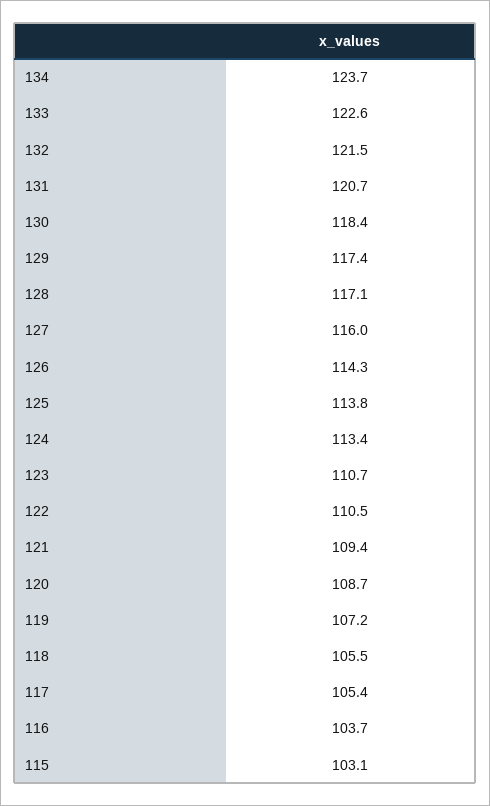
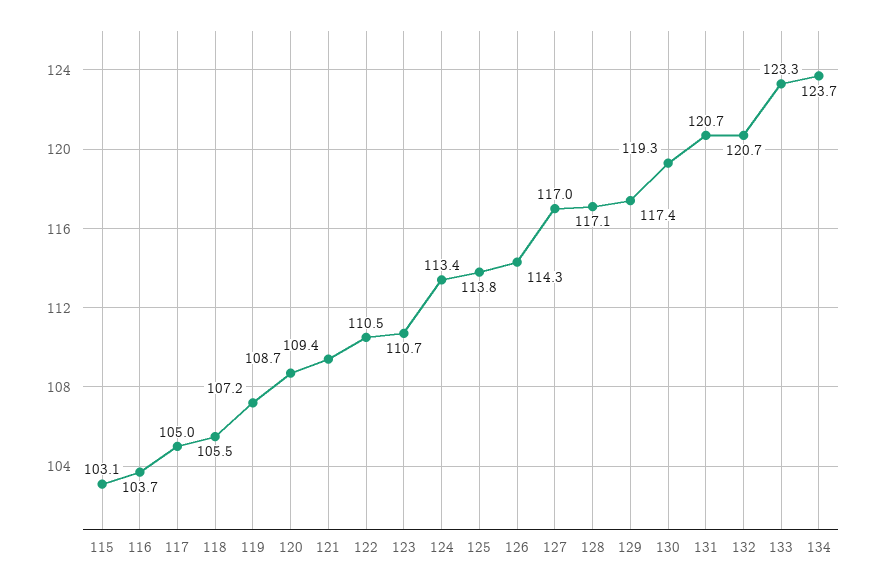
133: 122.6 -> 123.3
132: 121.5 -> 120.7
130: 118.4 -> 119.3
127: 116 -> 117
117: 105.4 -> 105

